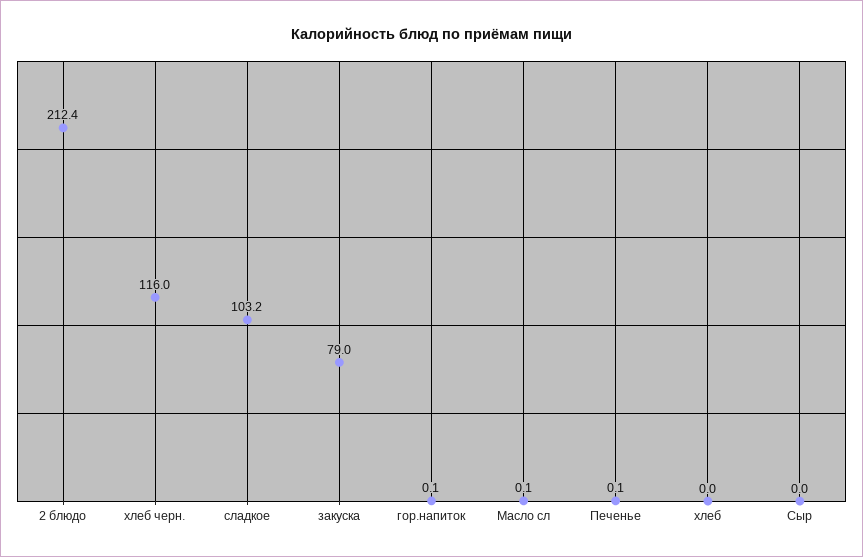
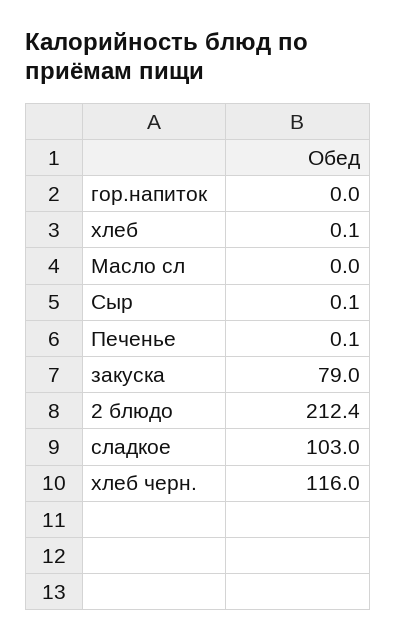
сладкое: 103.2 -> 103
гор.напиток: 0.1 -> 0
Масло сл: 0.1 -> 0
хлеб: 0 -> 0.1
Сыр: 0 -> 0.1

